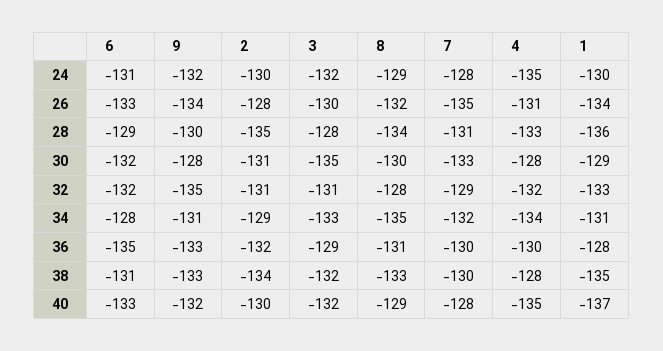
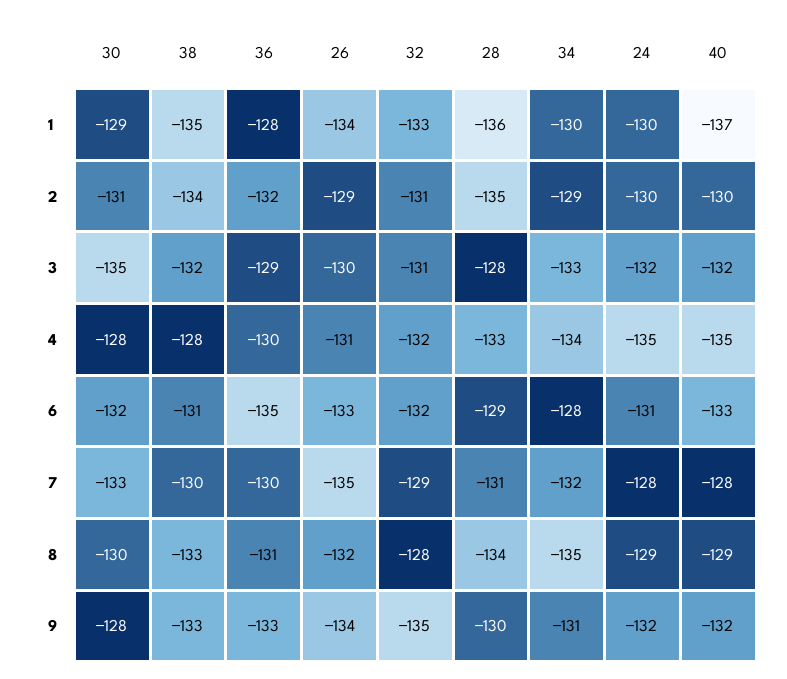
2, 26: -128 -> -129
1, 34: -131 -> -130

